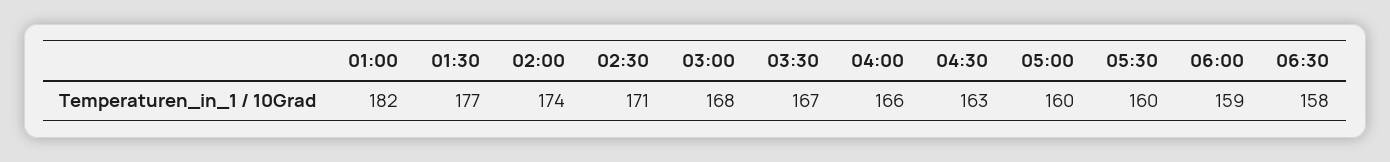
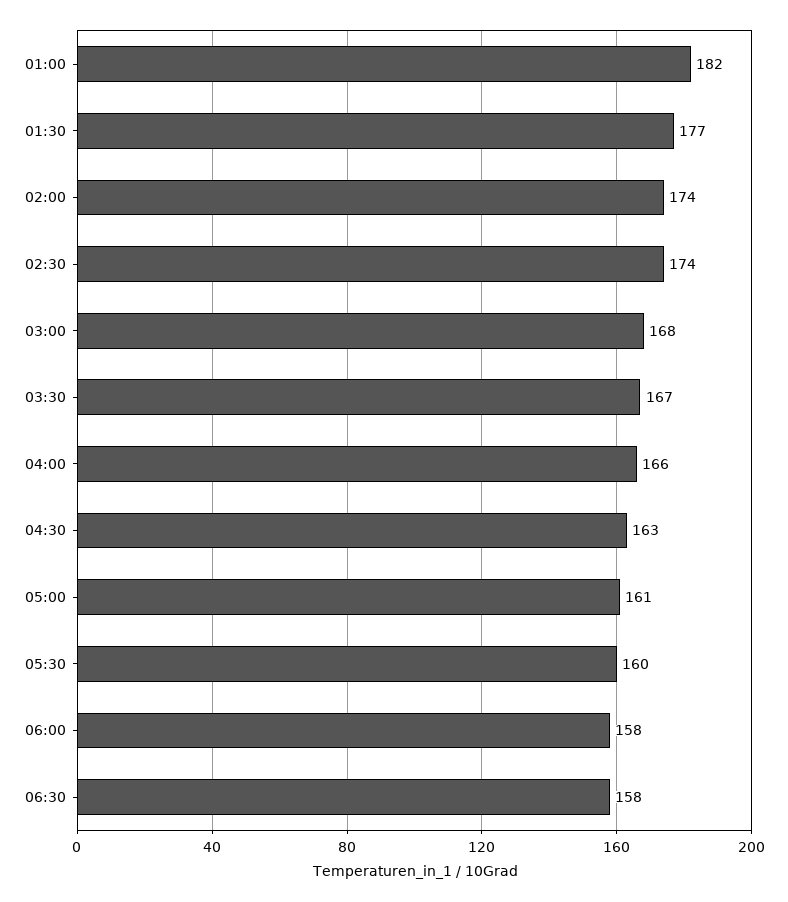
02:30: 171 -> 174
05:00: 160 -> 161
06:00: 159 -> 158

